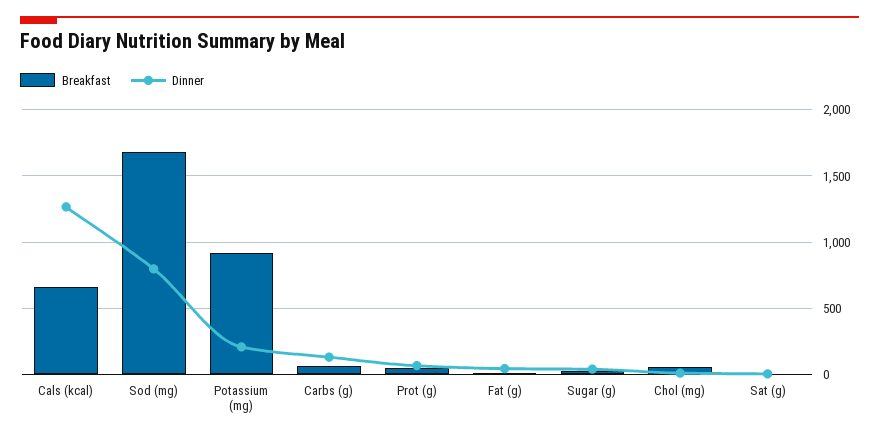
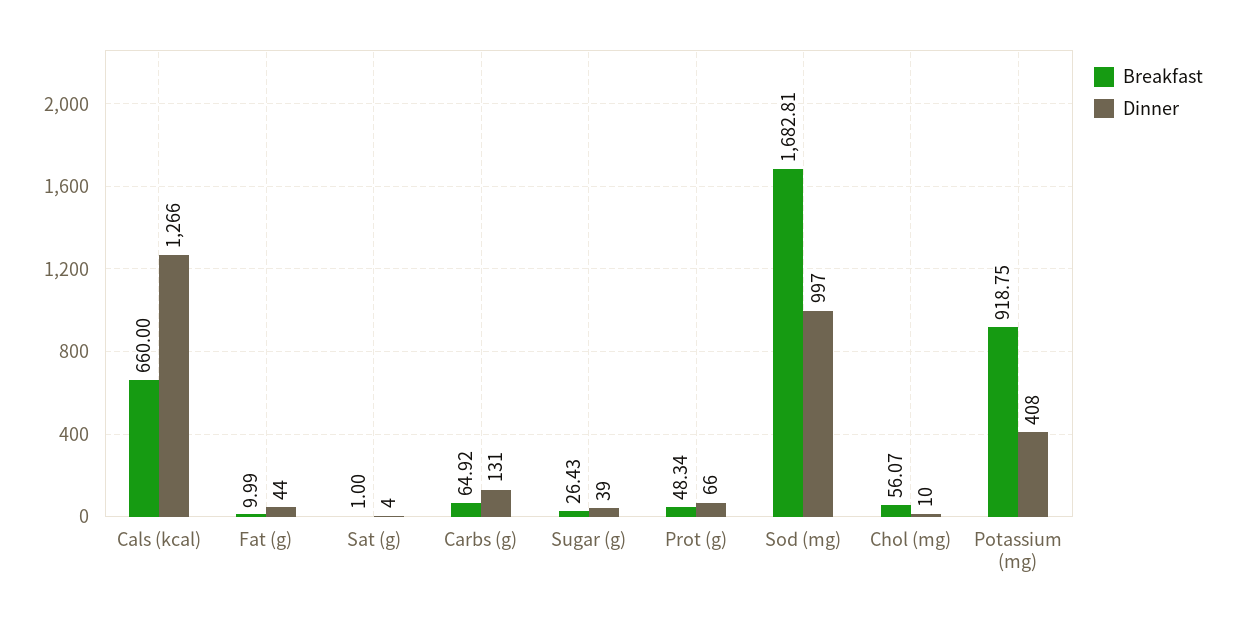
Dinner, Sod (mg): 800 -> 997
Dinner, Potassium (mg): 200 -> 408

